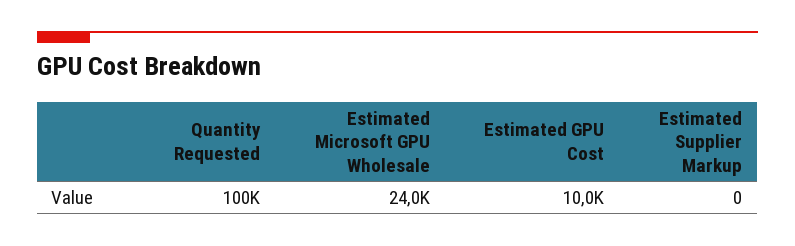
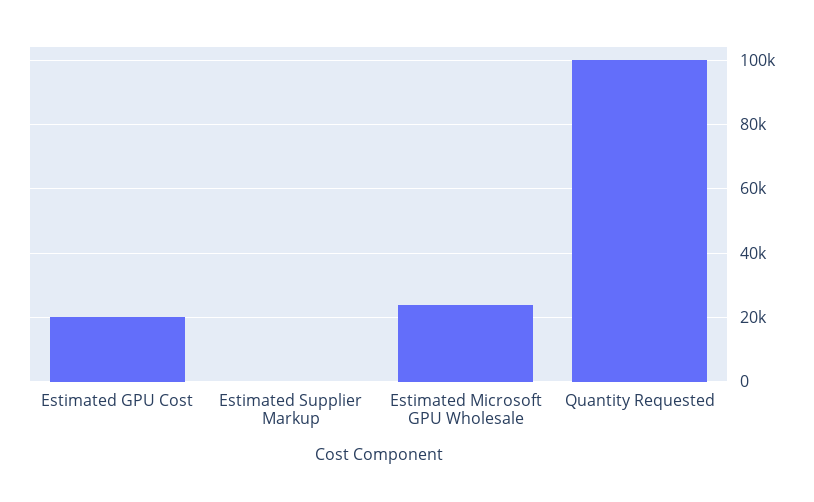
Estimated GPU Cost: 10000 -> 20000

